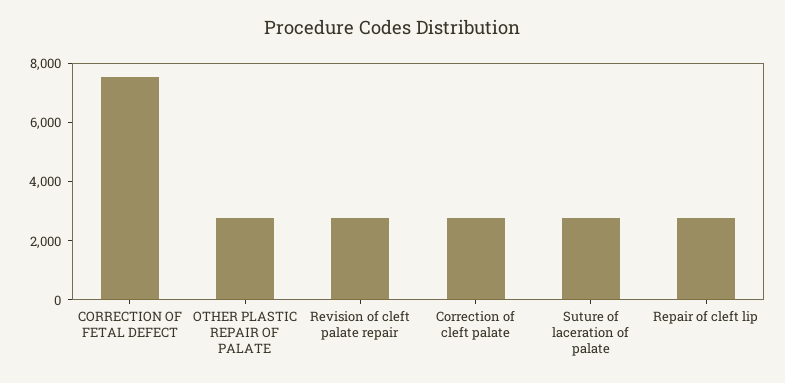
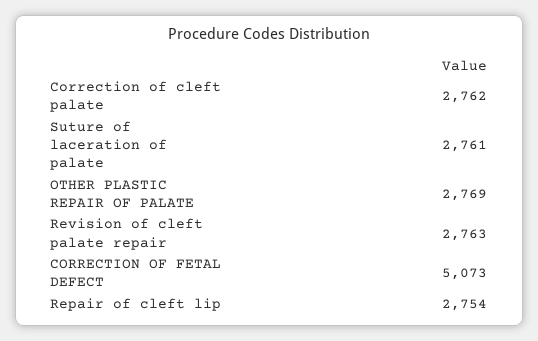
CORRECTION OF FETAL DEFECT: 7500 -> 5073

